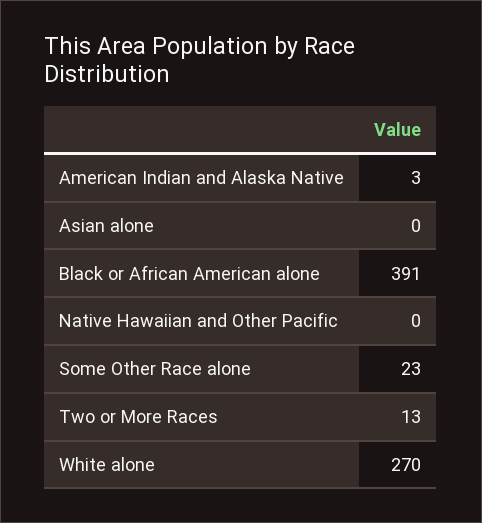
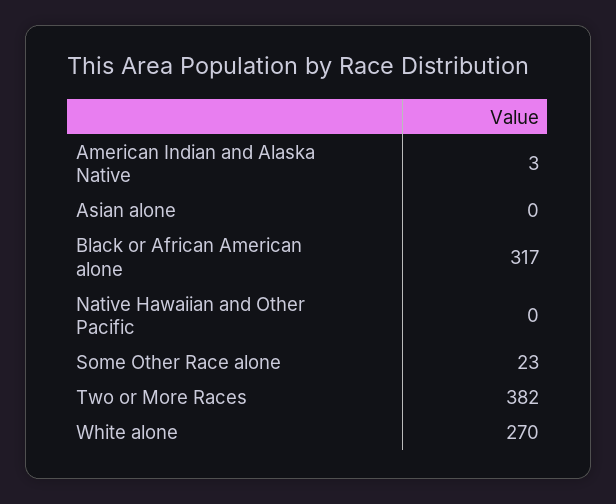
Black or African American alone: 391 -> 317
Two or More Races: 13 -> 382

